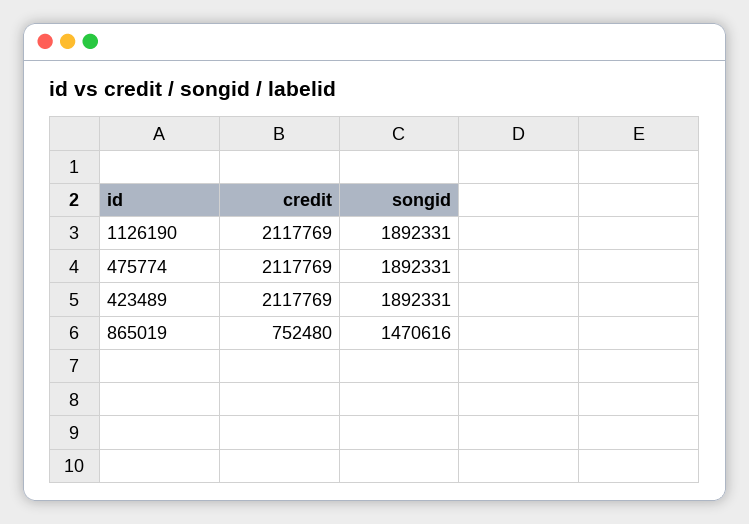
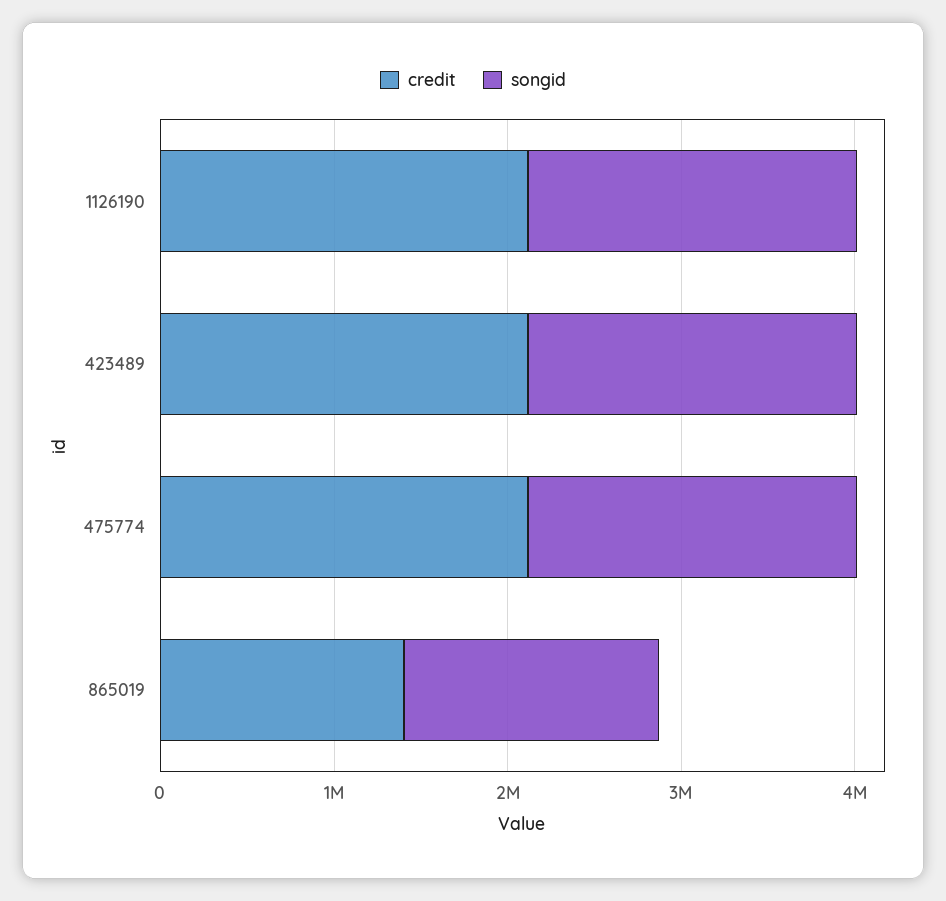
credit, 865019: 752480 -> 1400000

